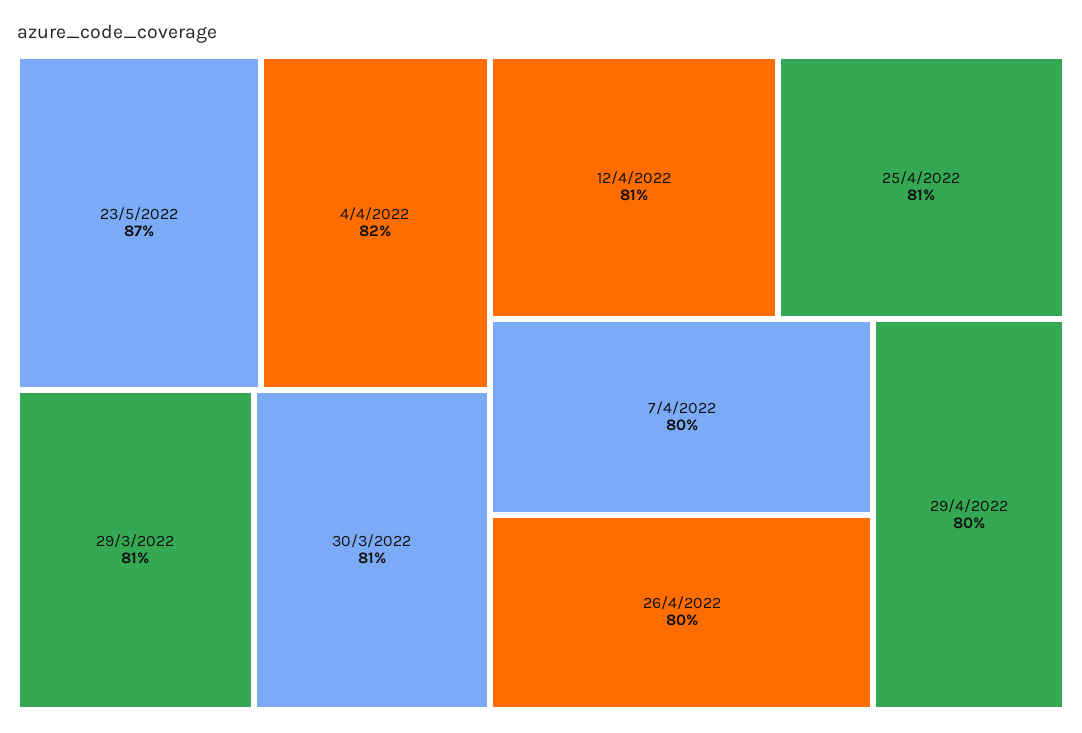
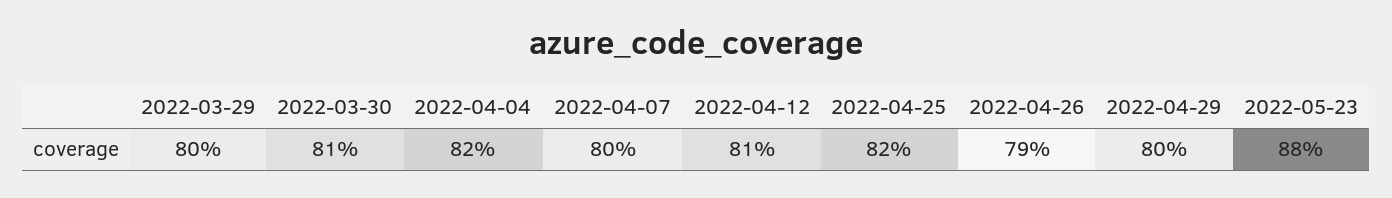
23/5/2022: 87 -> 88
29/3/2022: 81 -> 80
25/4/2022: 81 -> 82
26/4/2022: 80 -> 79

